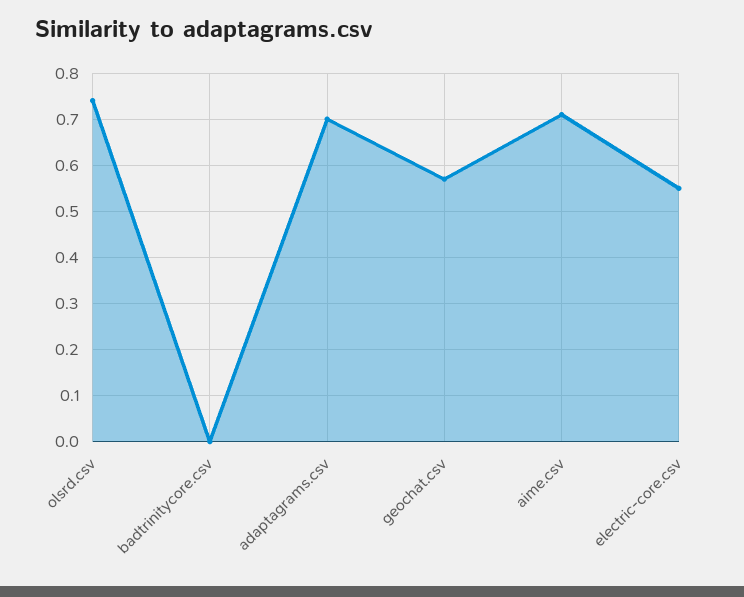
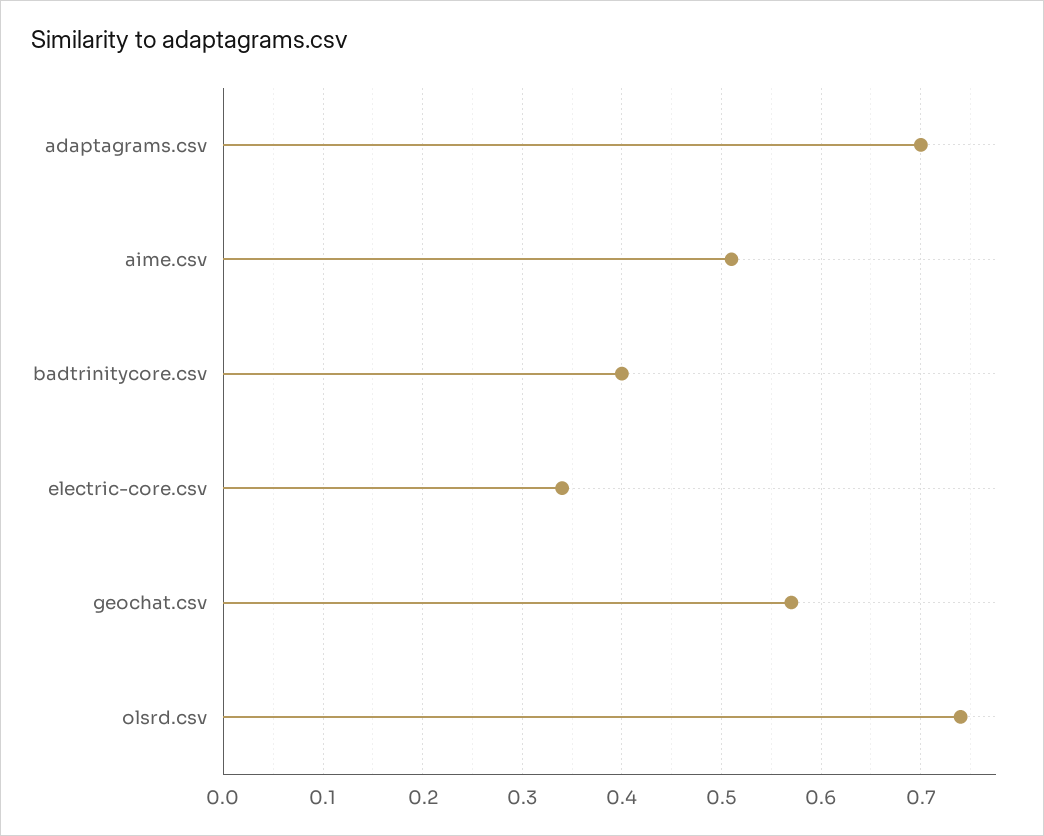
badtrinitycore.csv: 0 -> 0.4
aime.csv: 0.7 -> 0.51
electric-core.csv: 0.55 -> 0.34

